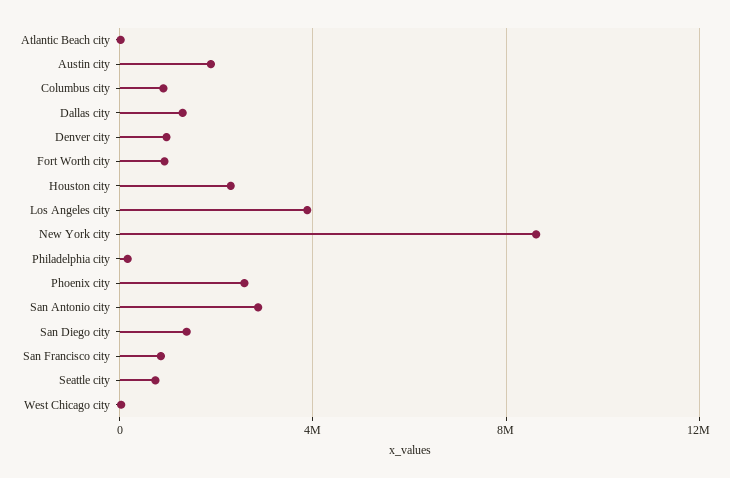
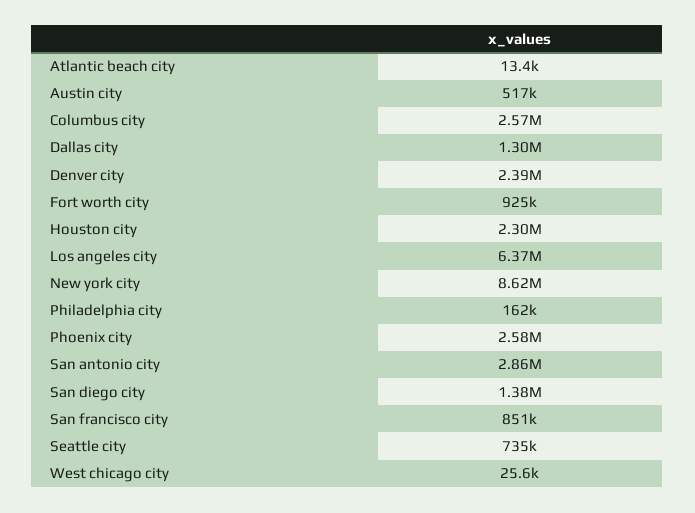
Austin city: 2000000 -> 517000
Columbus city: 1000000 -> 2570000
Denver city: 1000000 -> 2390000
Los Angeles city: 4000000 -> 6370000

